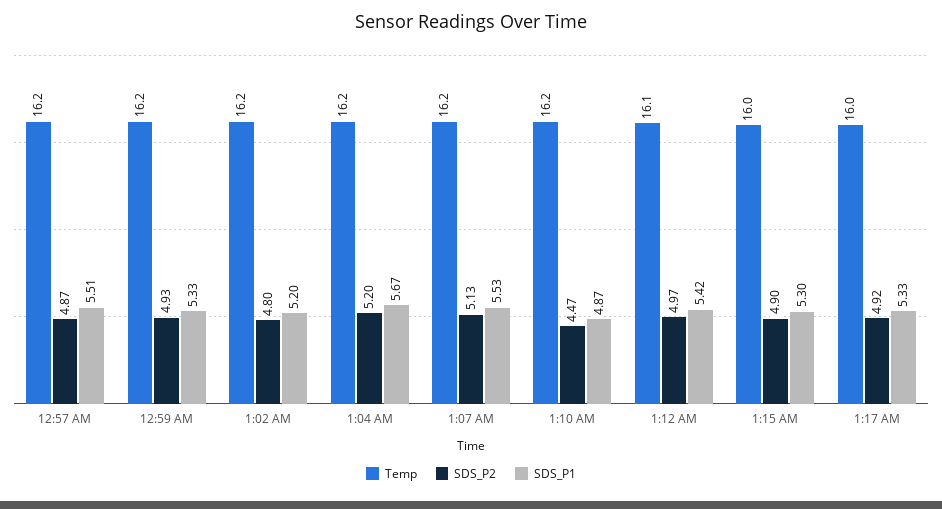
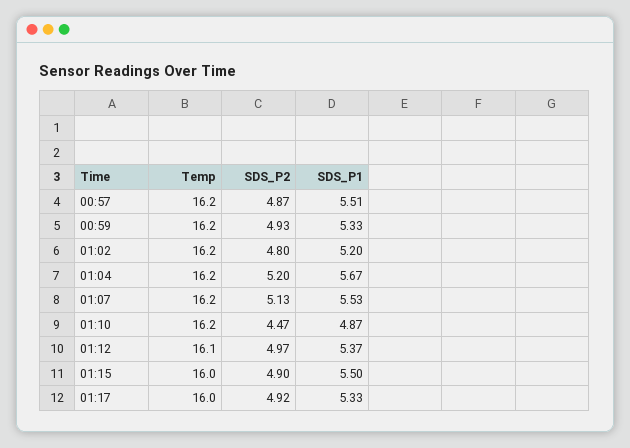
SDS_P1, 1:12 AM: 5.42 -> 5.37
SDS_P1, 1:15 AM: 5.3 -> 5.5

